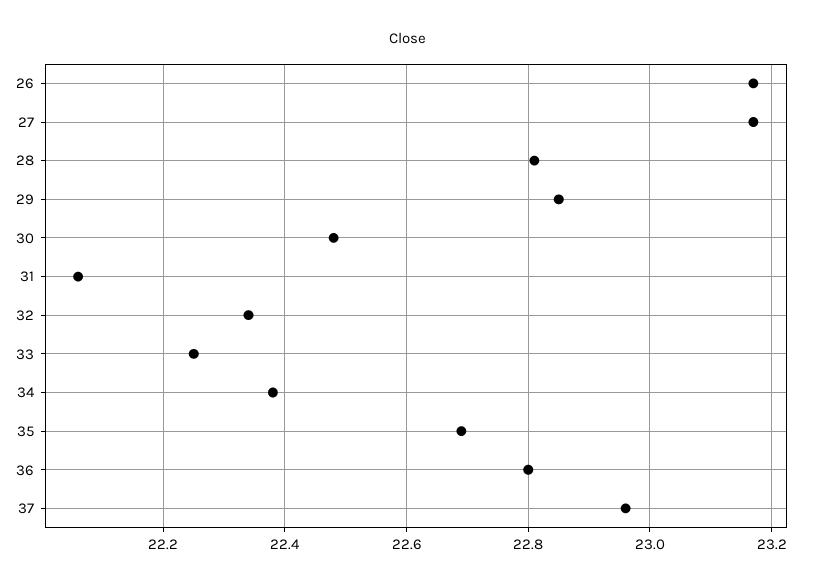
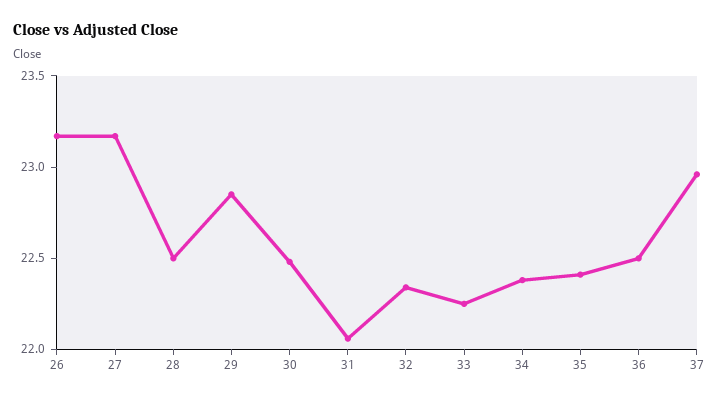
28: 22.8 -> 22.5
35: 22.7 -> 22.4
36: 22.8 -> 22.5

